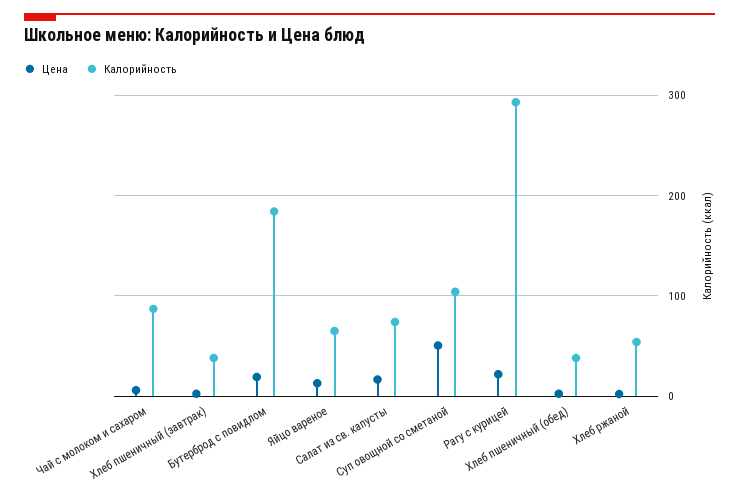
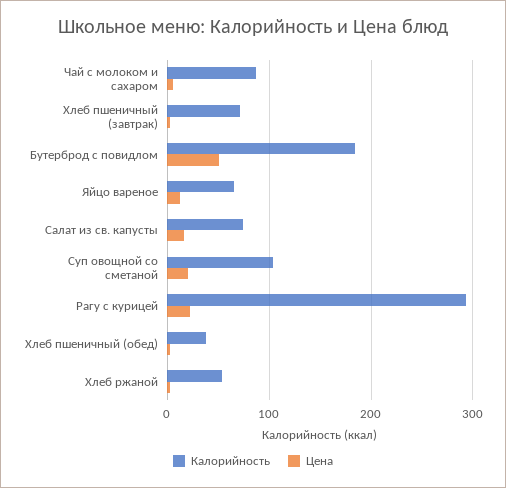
Калорийность, Хлеб пшеничный (завтрак): 40 -> 70
Цена, Бутерброд с повидлом: 20 -> 50
Цена, Суп овощной со сметаной: 50 -> 20

